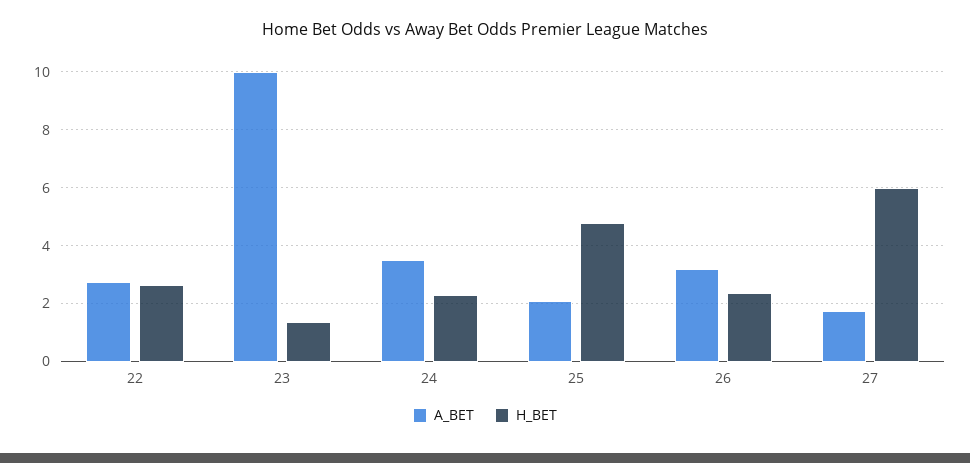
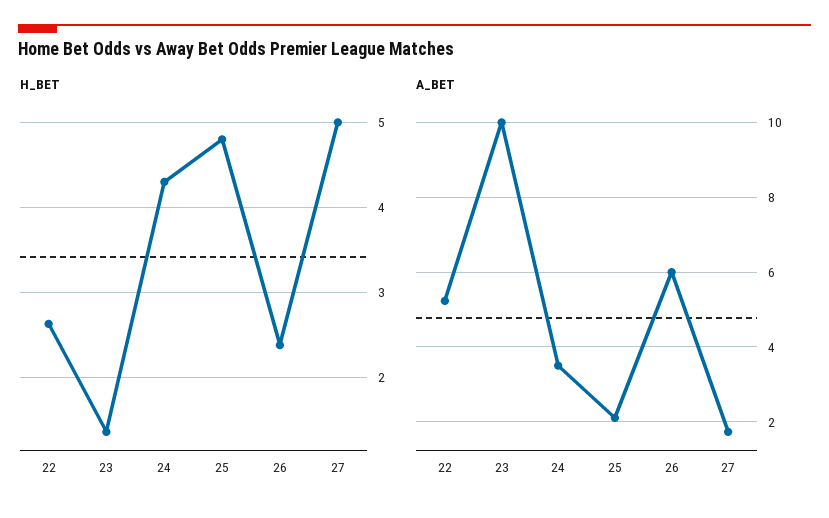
A_BET, 22: 2.75 -> 5.2
H_BET, 24: 2.25 -> 4.3
A_BET, 26: 3.25 -> 6
H_BET, 27: 6 -> 5

